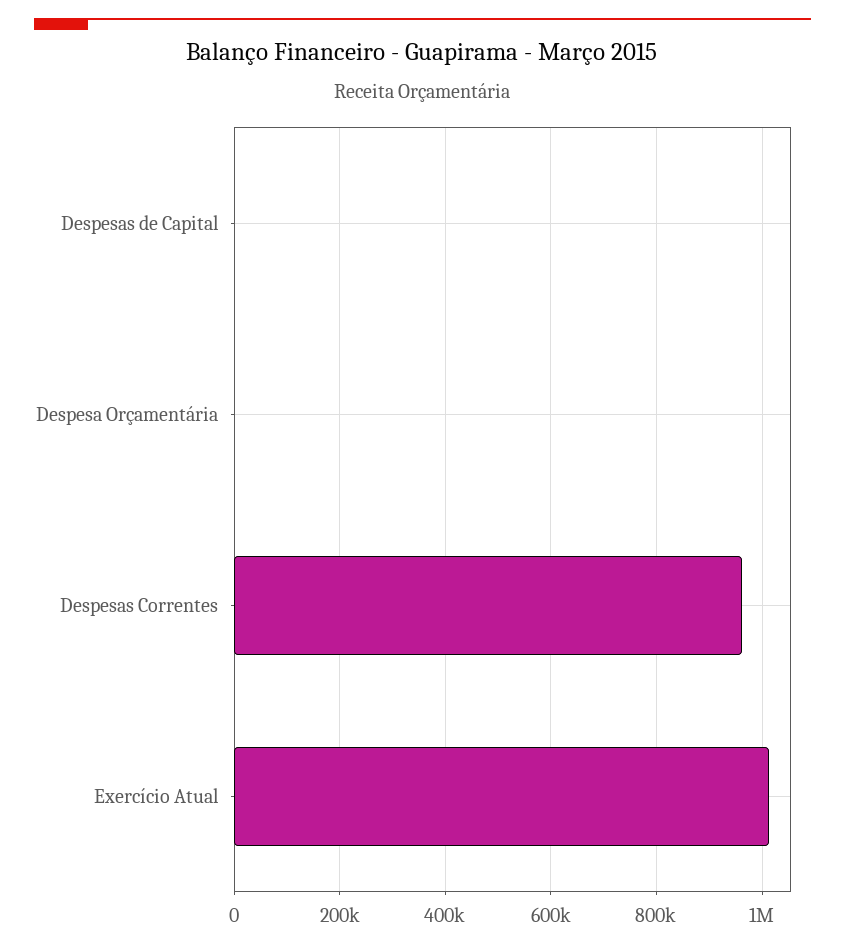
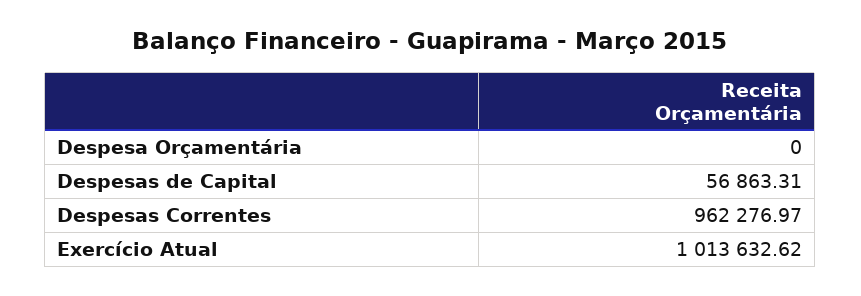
Despesas de Capital: 0 -> 56863.31

